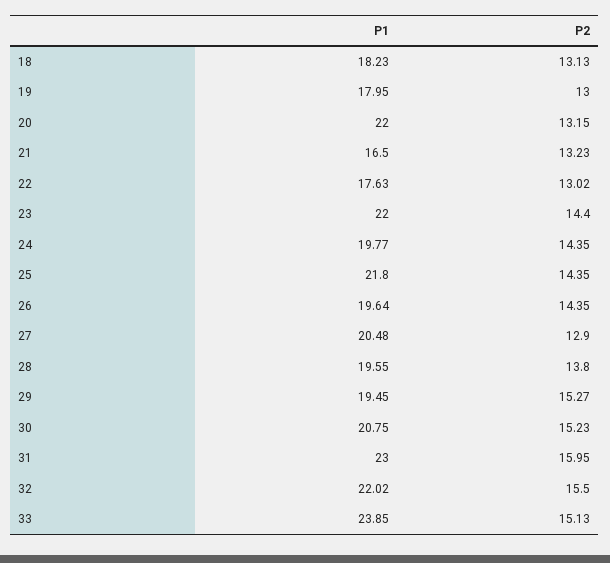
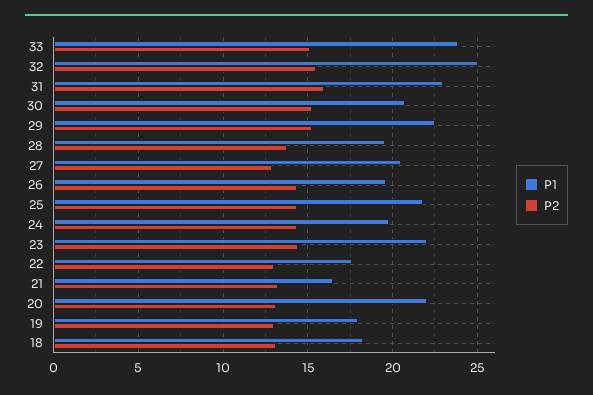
P1, 29: 19.45 -> 22.5
P1, 32: 22.02 -> 25

